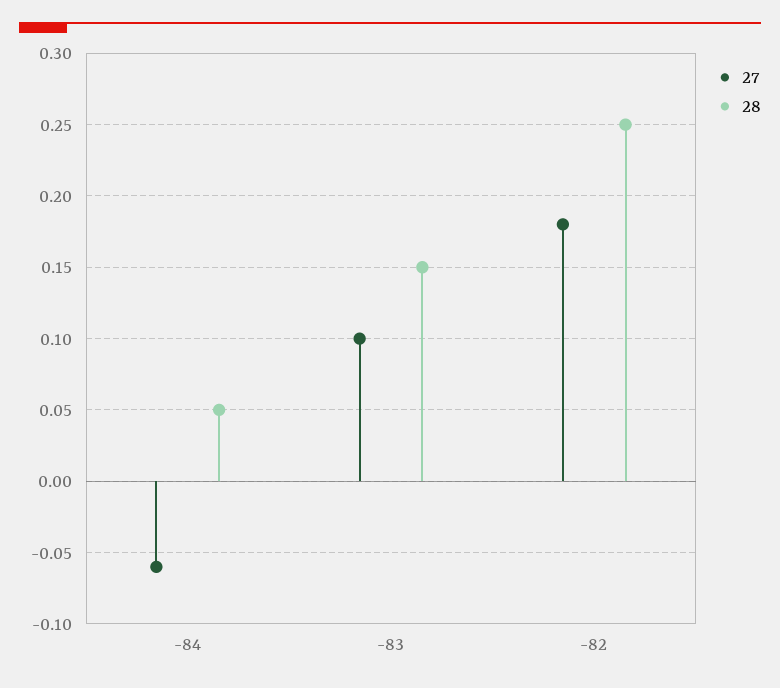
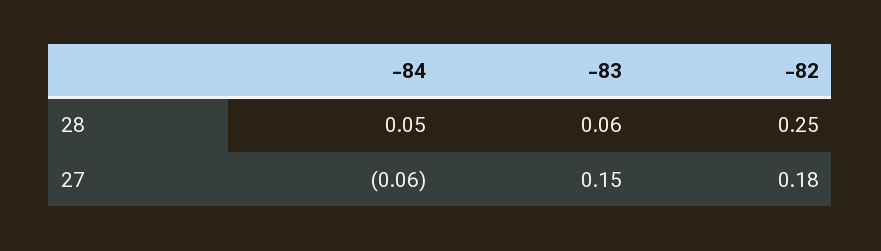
27, -83: 0.1 -> 0.15
28, -83: 0.15 -> 0.06

